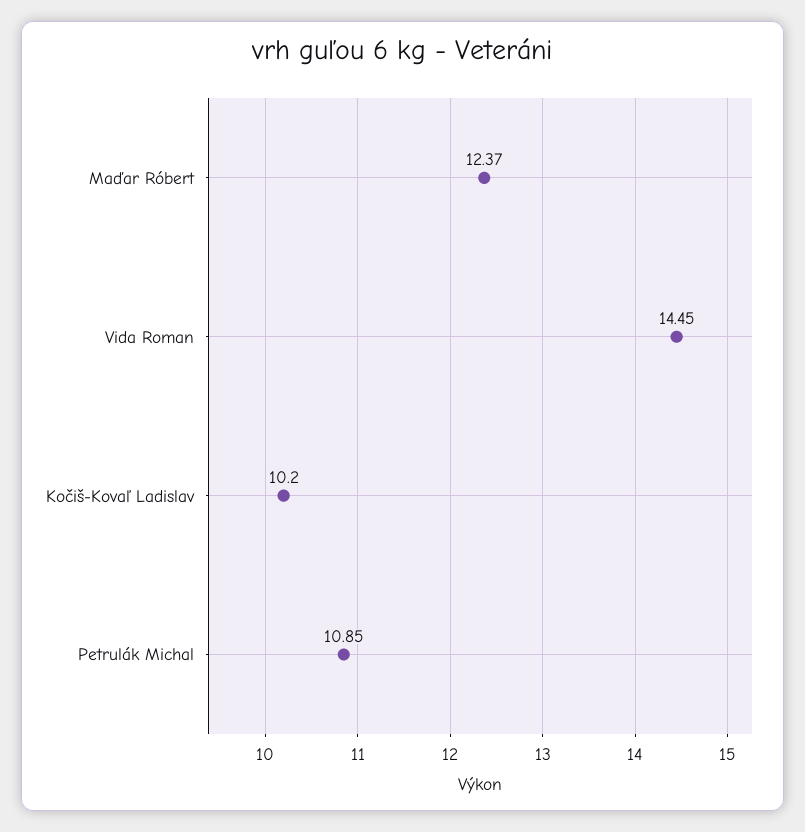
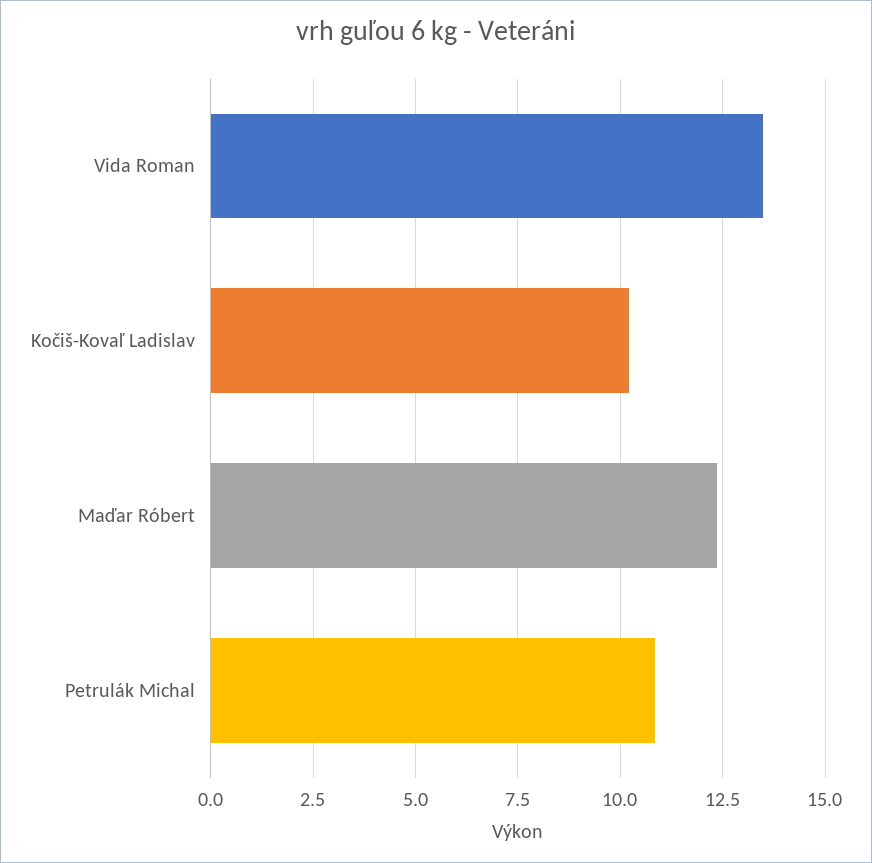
Vida Roman: 14.45 -> 13.5

